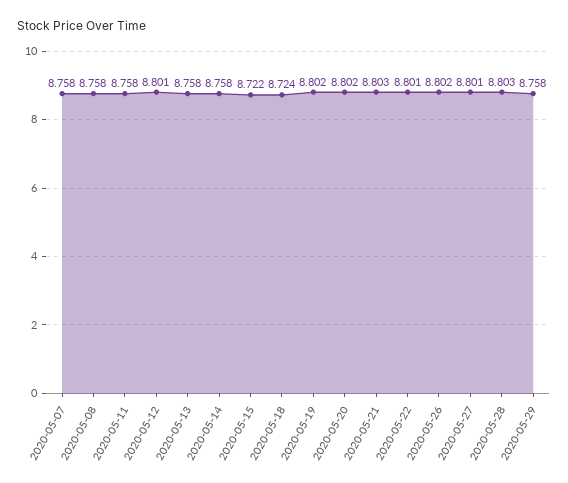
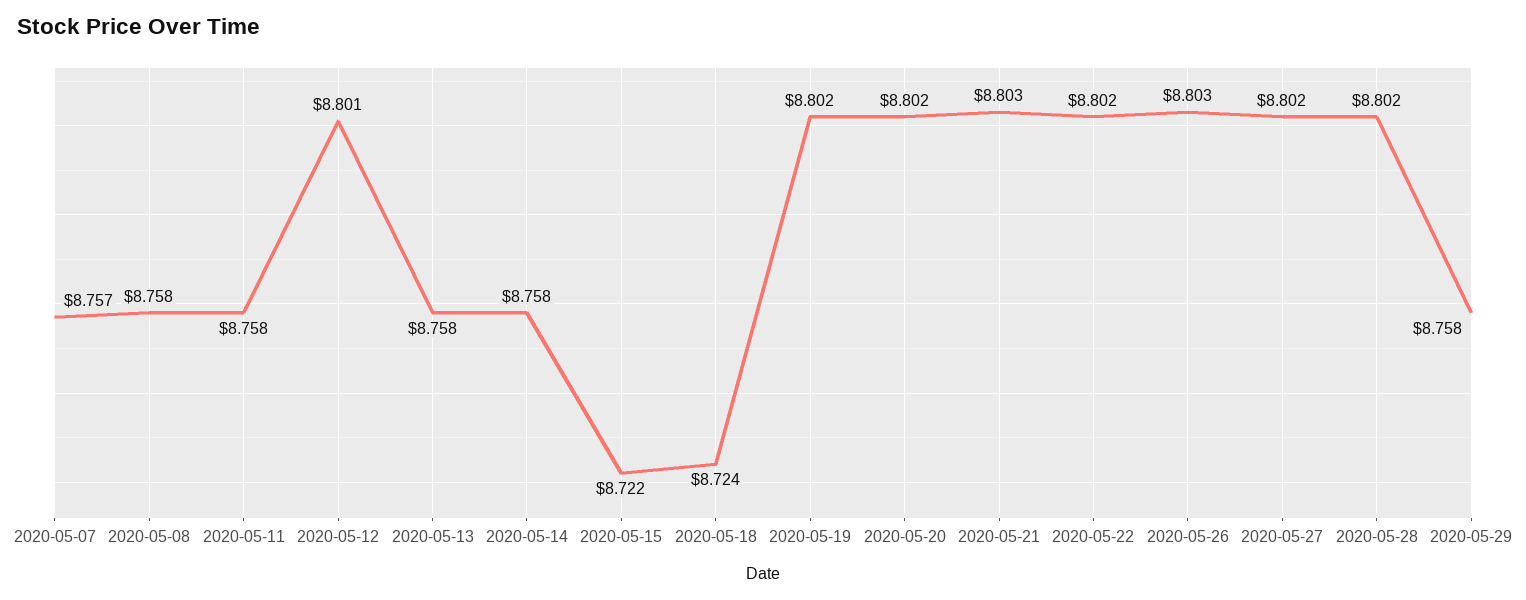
2020-05-07: 8.758 -> 8.757
2020-05-22: 8.801 -> 8.802
2020-05-26: 8.802 -> 8.803
2020-05-27: 8.801 -> 8.802
2020-05-28: 8.803 -> 8.802

